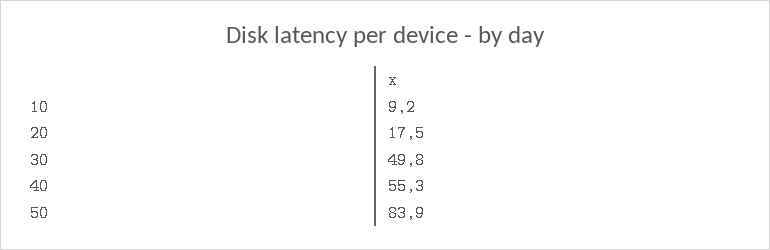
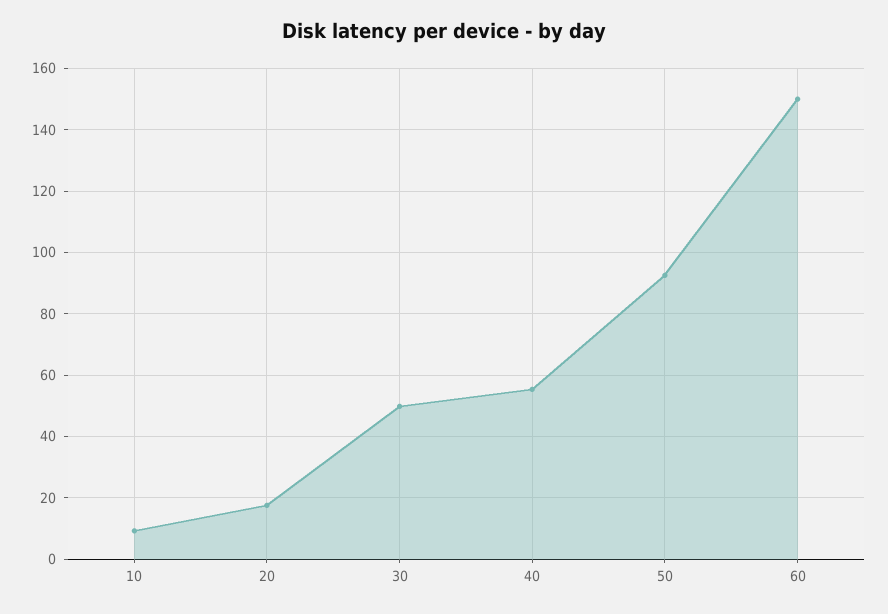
50: 83.9 -> 92
60: none -> 150

